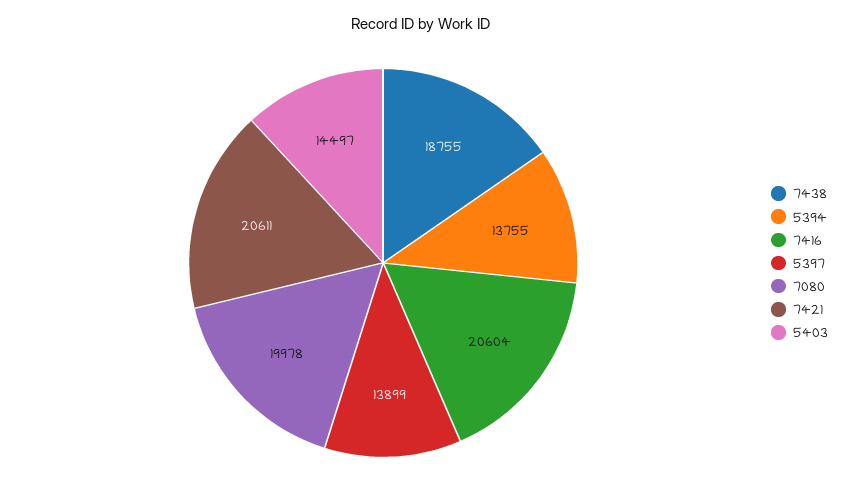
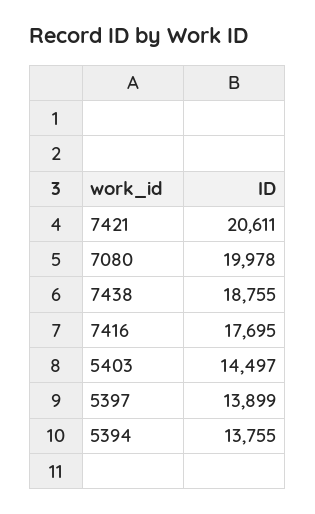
7416: 20604 -> 17695

